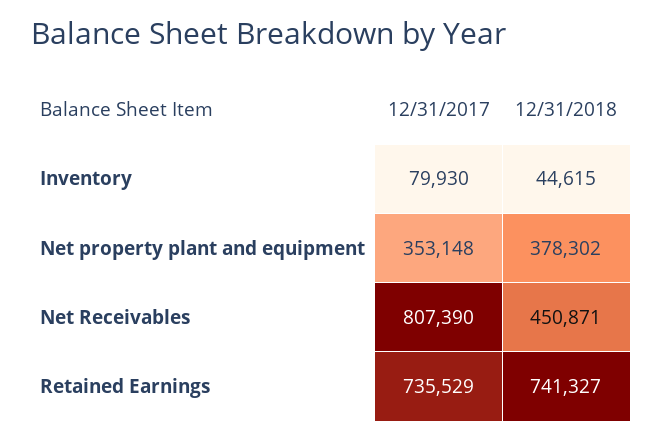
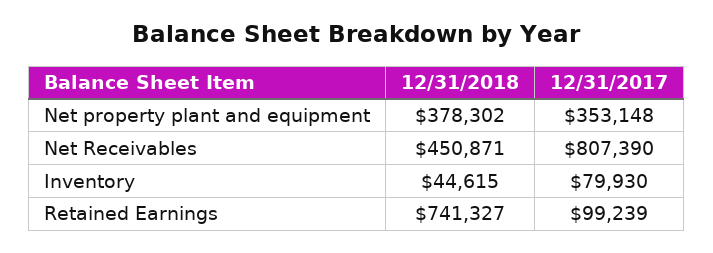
12/31/2017, Retained Earnings: 735529 -> 99239

